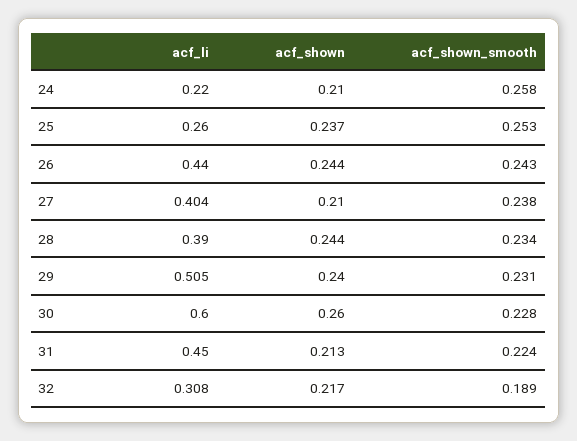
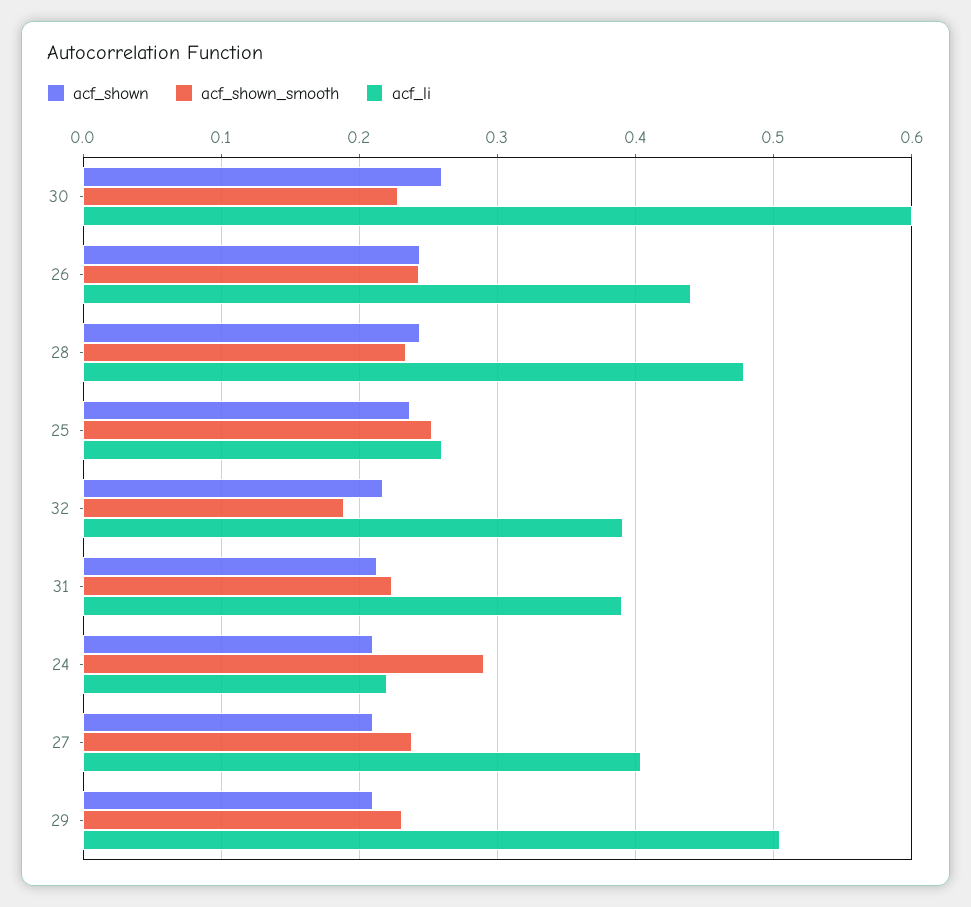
acf_shown_smooth, 24: 0.258 -> 0.29
acf_li, 28: 0.39 -> 0.48
acf_shown, 29: 0.24 -> 0.21
acf_li, 31: 0.45 -> 0.39
acf_li, 32: 0.308 -> 0.39

